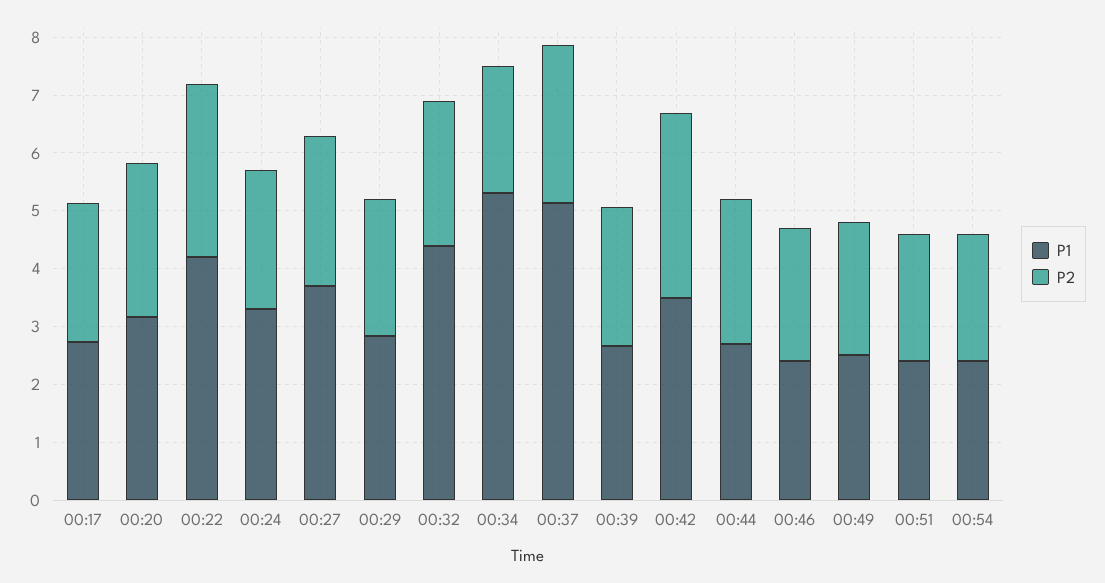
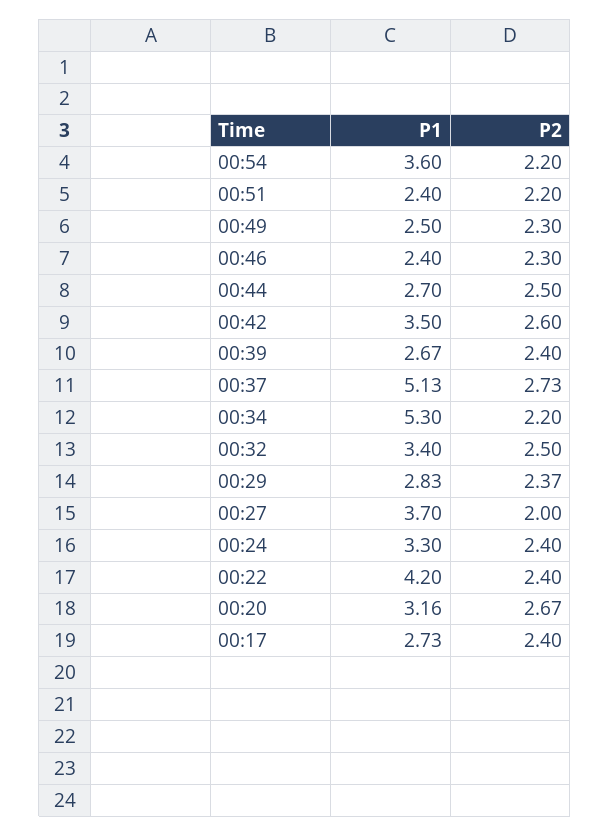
P2, 00:22: 3 -> 2.4
P2, 00:27: 2.6 -> 2
P1, 00:32: 4.4 -> 3.4
P2, 00:42: 3.2 -> 2.6
P1, 00:54: 2.4 -> 3.6

